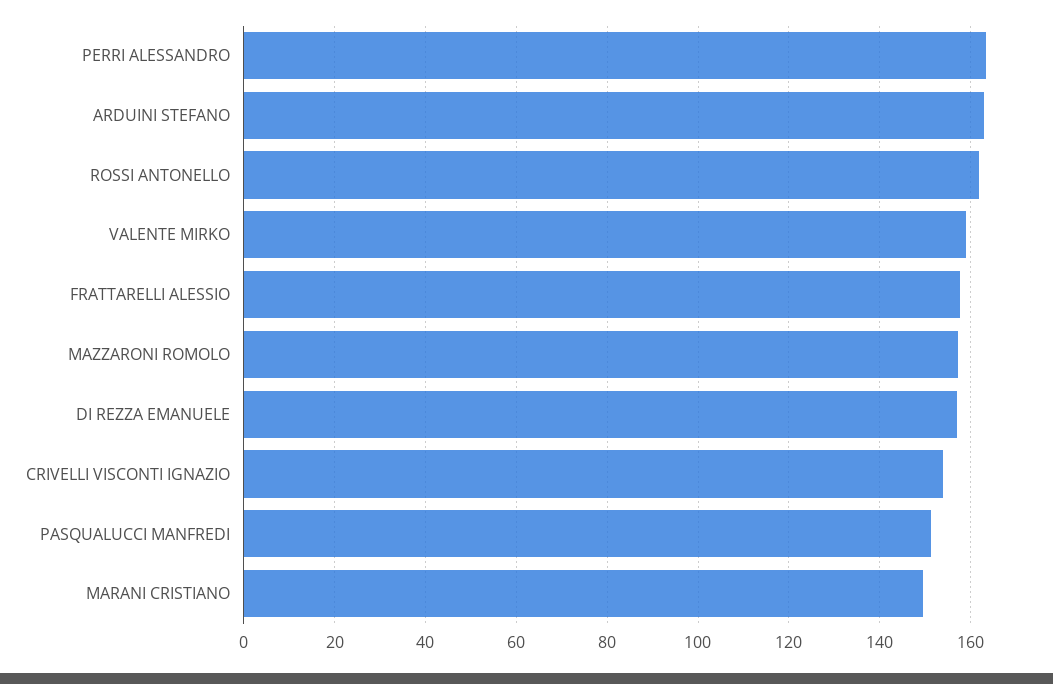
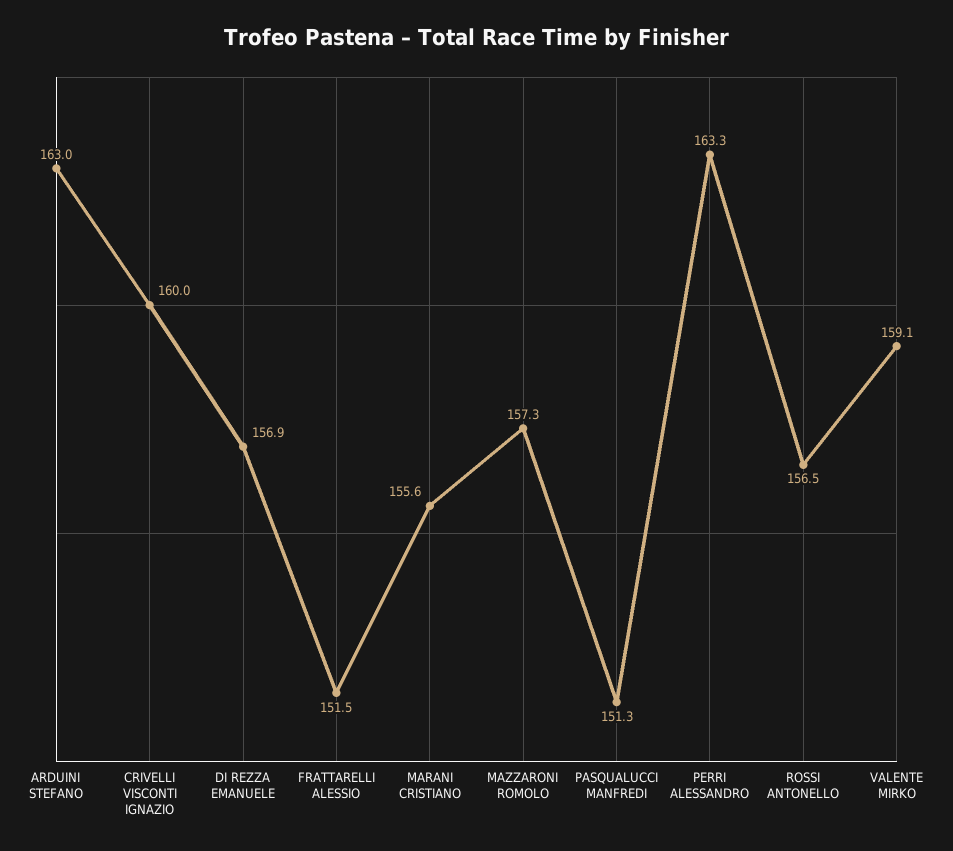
ROSSI ANTONELLO: 162 -> 156.5
FRATTARELLI ALESSIO: 158 -> 151.5
CRIVELLI VISCONTI IGNAZIO: 154 -> 160
MARANI CRISTIANO: 150 -> 155.6

